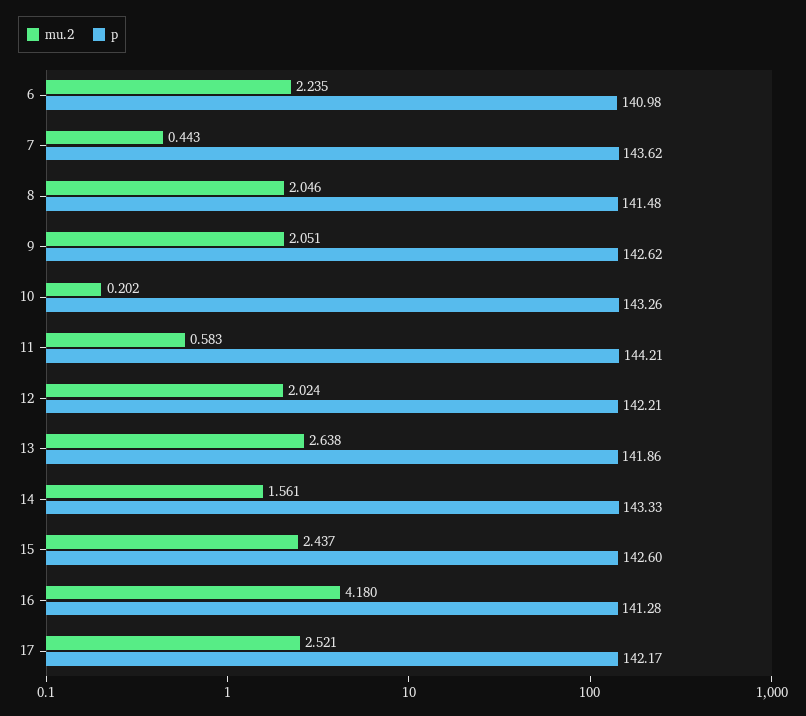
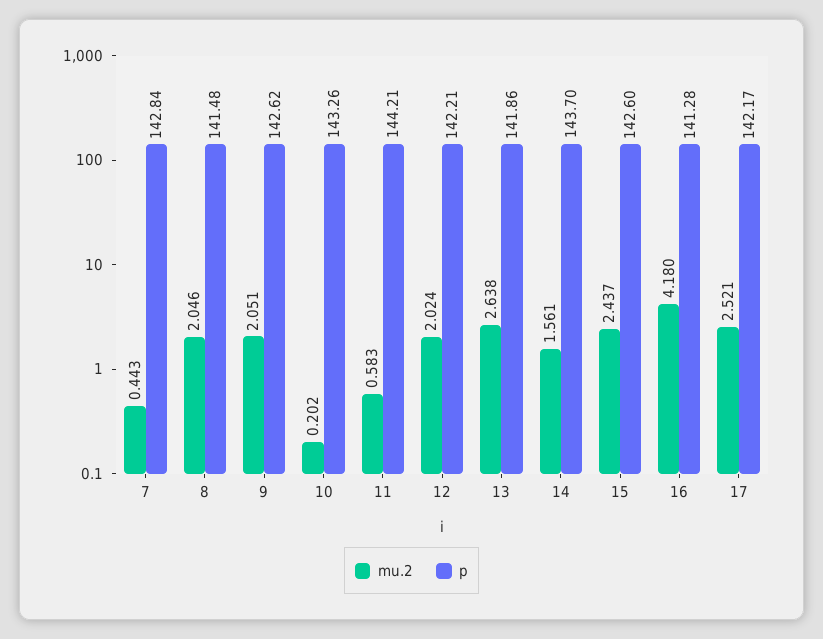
mu.2, 6: 2.235 -> none
p, 6: 140.98 -> none
p, 7: 143.62 -> 142.84
p, 14: 143.33 -> 143.7

